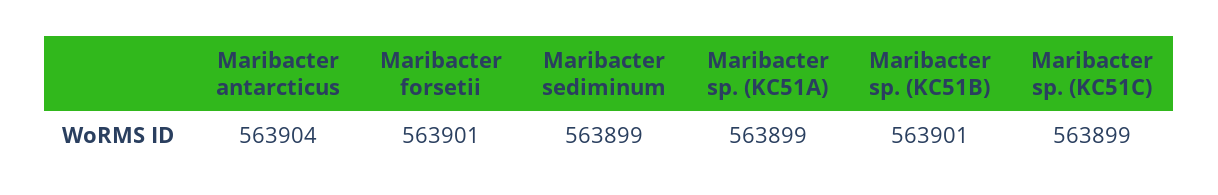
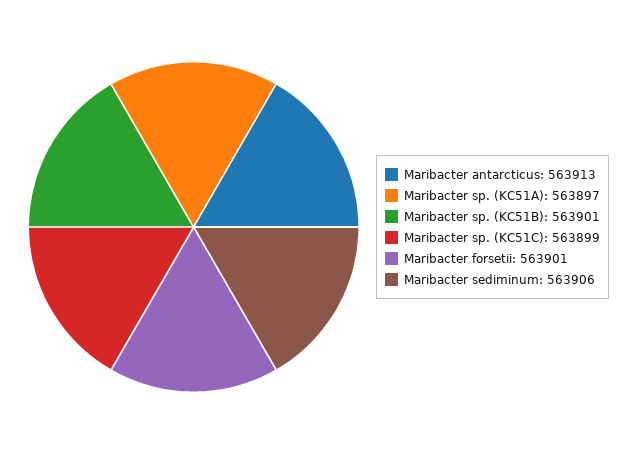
Maribacter antarcticus: 563904 -> 563913
Maribacter sediminum: 563899 -> 563906
Maribacter sp. (KC51A): 563899 -> 563897

